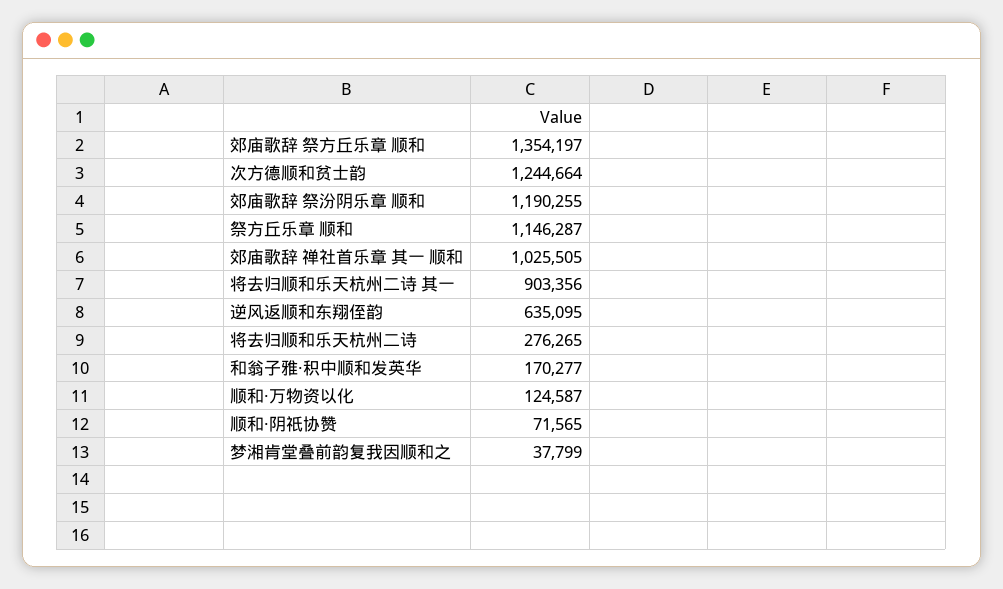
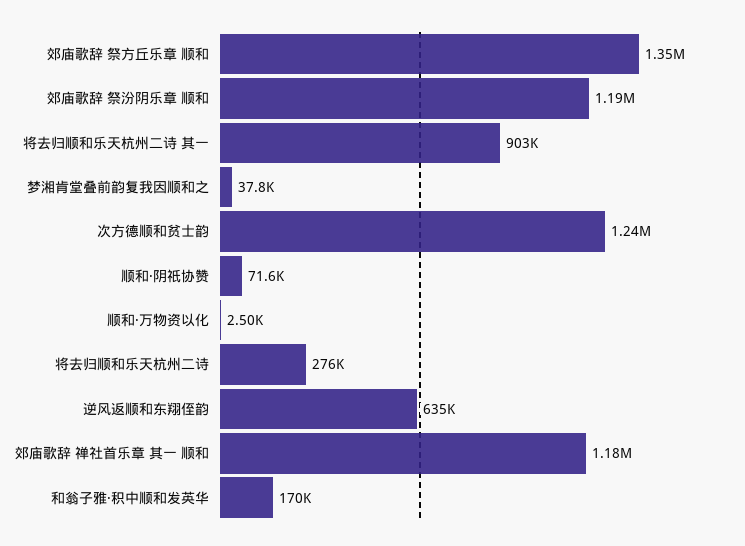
祭方丘乐章 顺和: 1146287 -> none
郊庙歌辞 禅社首乐章 其一 顺和: 1025505 -> 1180000
顺和·万物资以化: 124587 -> 2500

